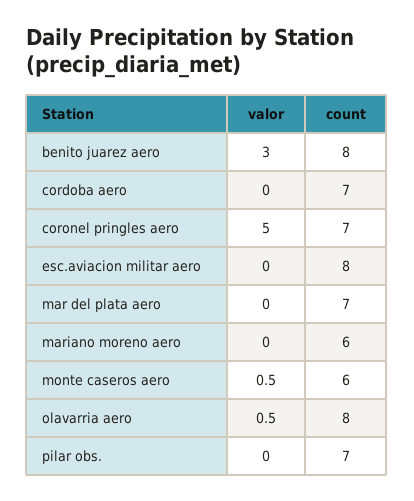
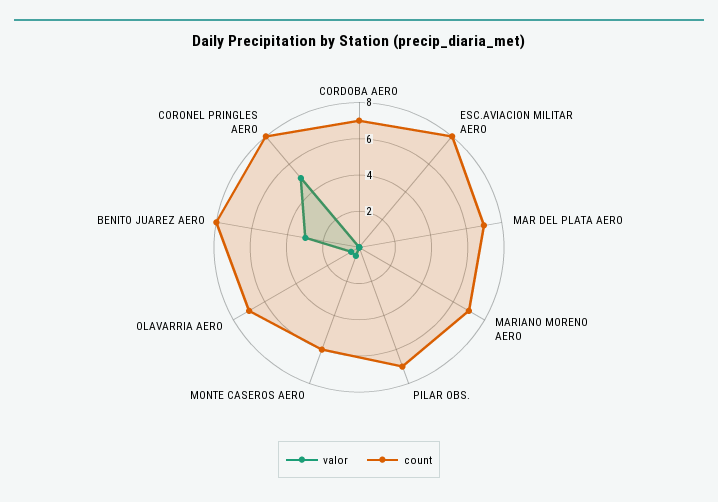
count, coronel pringles aero: 7 -> 8
count, mariano moreno aero: 6 -> 7
count, olavarria aero: 8 -> 7

